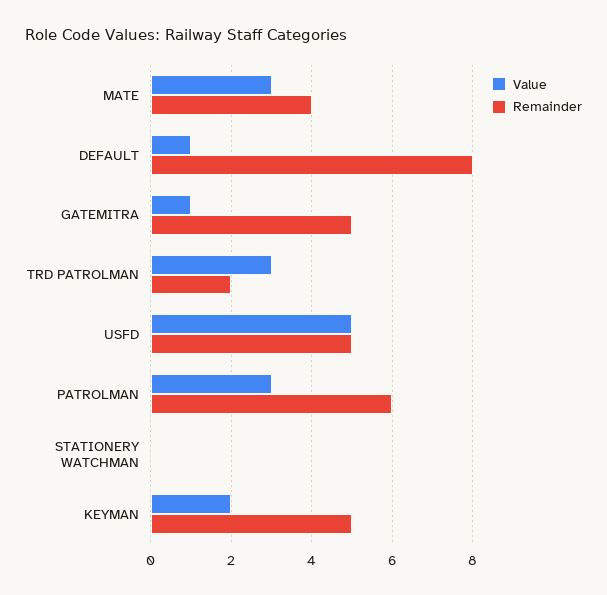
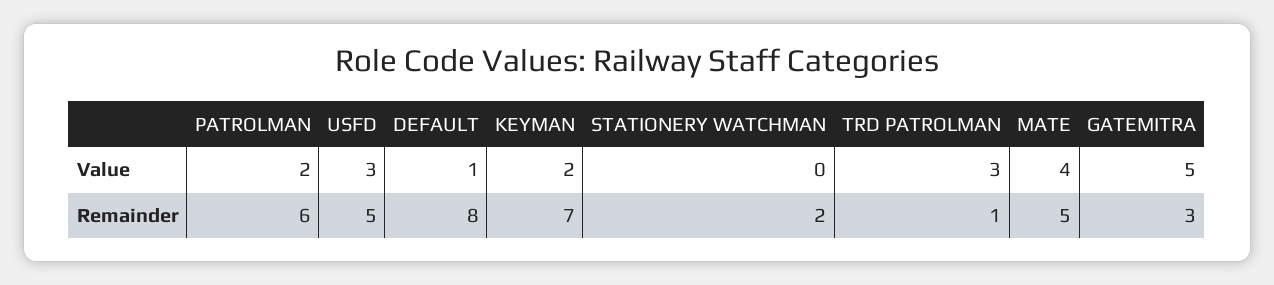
Value, MATE: 3 -> 4
Remainder, MATE: 4 -> 5
Value, GATEMITRA: 1 -> 5
Remainder, GATEMITRA: 5 -> 3
Remainder, TRD PATROLMAN: 2 -> 1
Value, USFD: 5 -> 3
Value, PATROLMAN: 3 -> 2
Remainder, STATIONERY WATCHMAN: 0 -> 2
Remainder, KEYMAN: 5 -> 7

